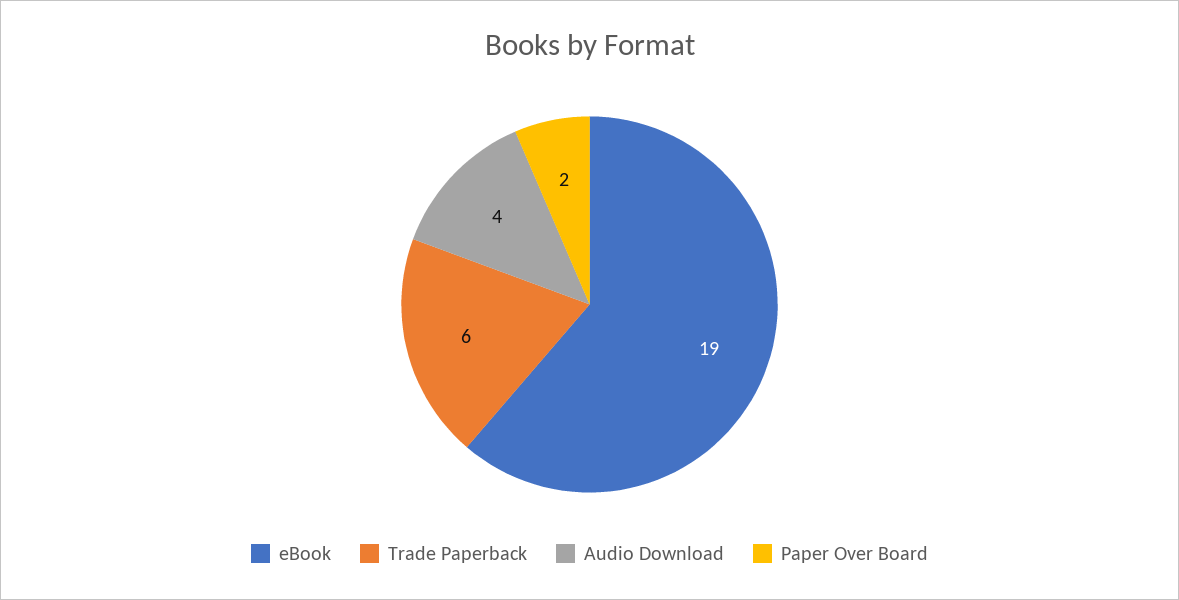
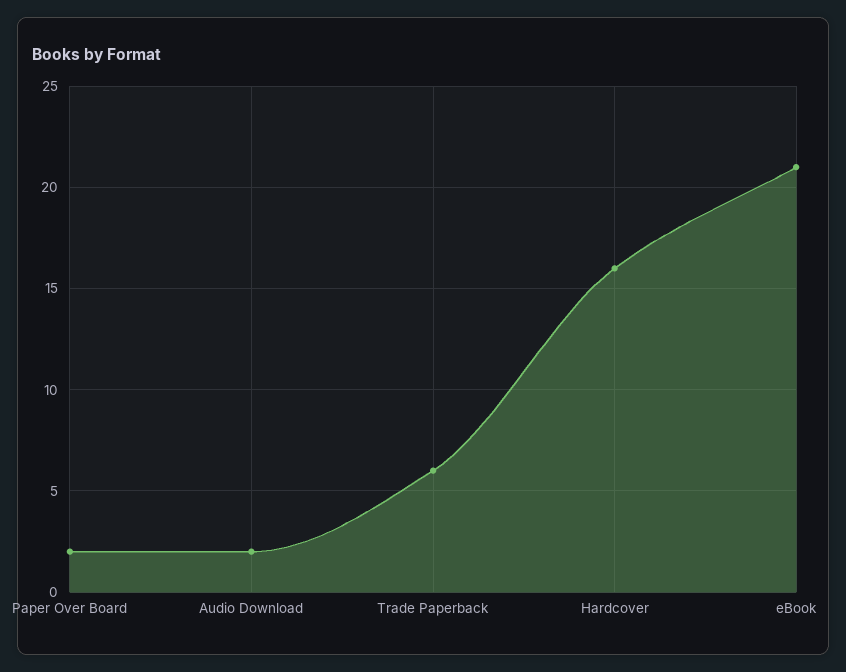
eBook: 19 -> 21
Audio Download: 4 -> 2
Hardcover: none -> 16

